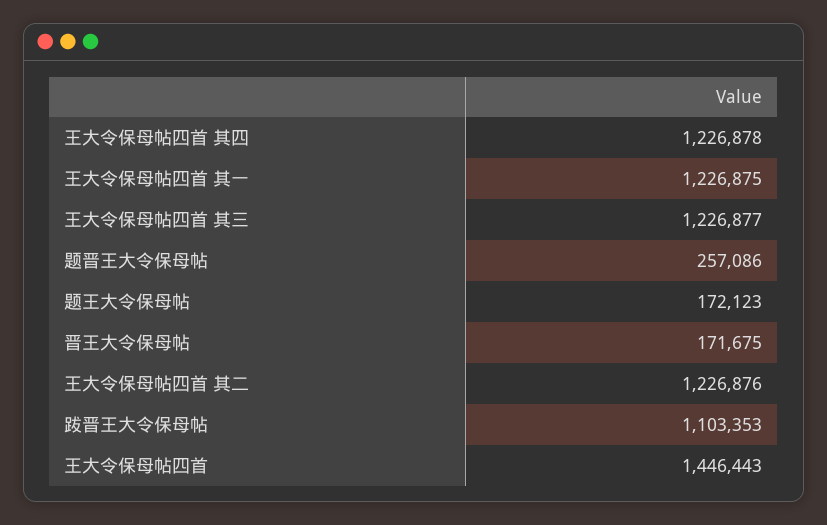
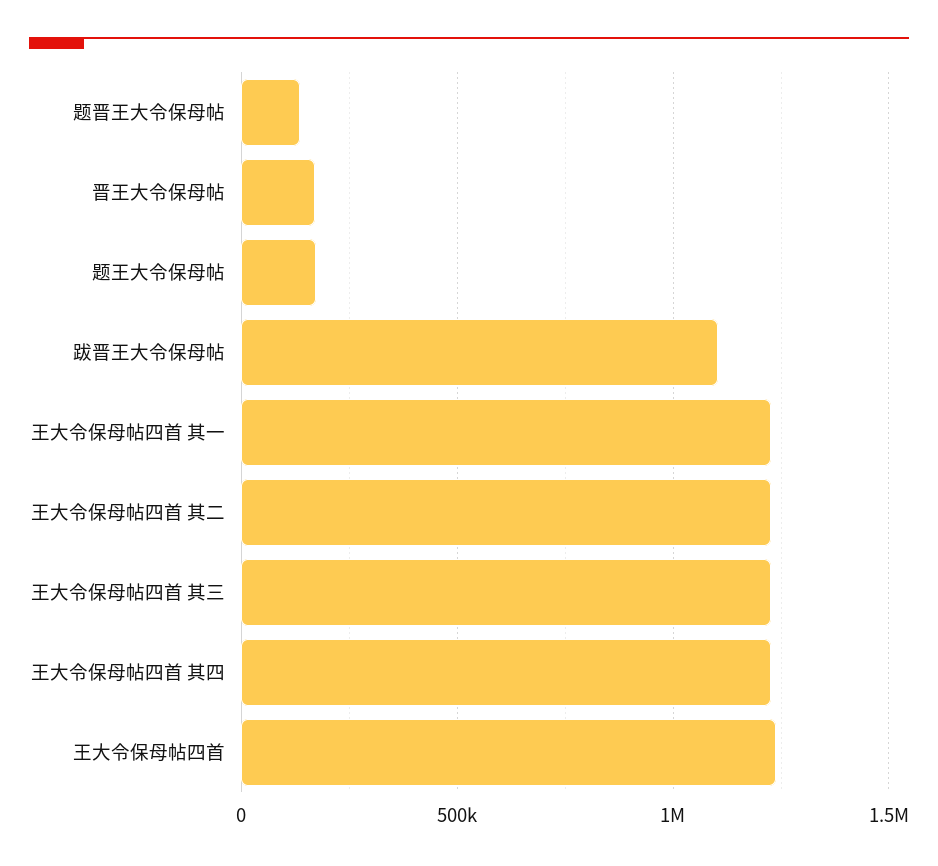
题晋王大令保母帖: 257086 -> 150000
王大令保母帖四首: 1446443 -> 1250000

